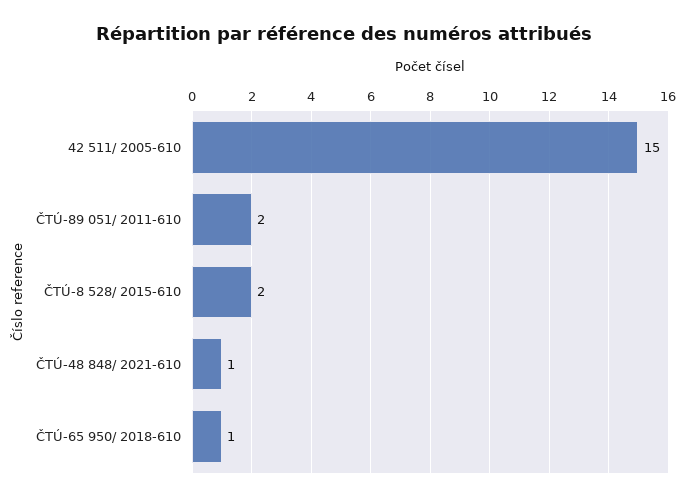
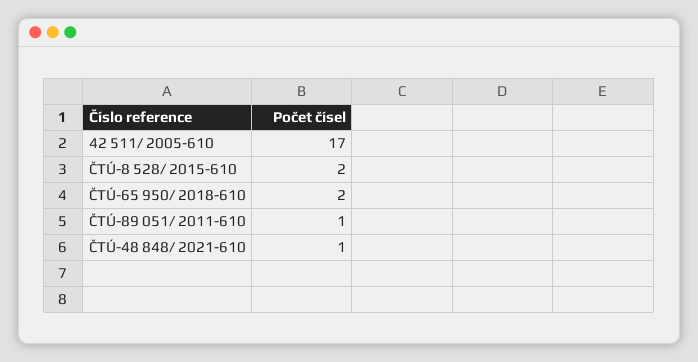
42 511/ 2005-610: 15 -> 17
ČTÚ-89 051/ 2011-610: 2 -> 1
ČTÚ-65 950/ 2018-610: 1 -> 2

